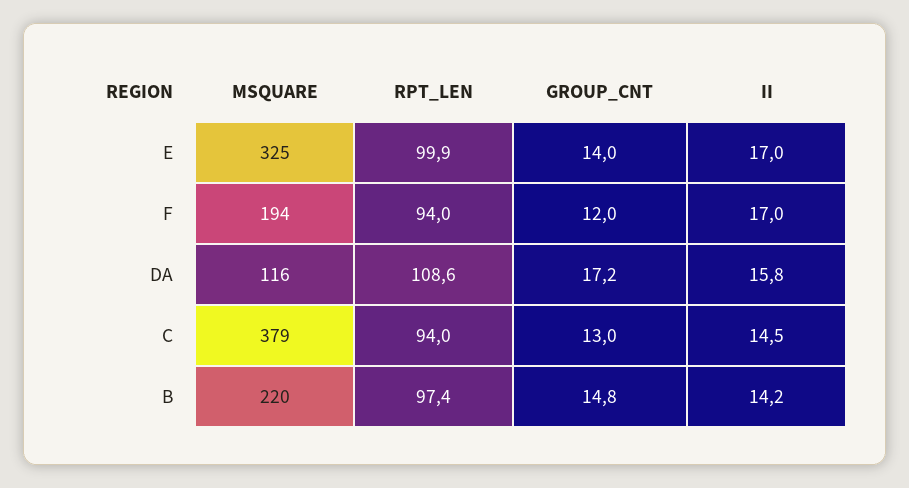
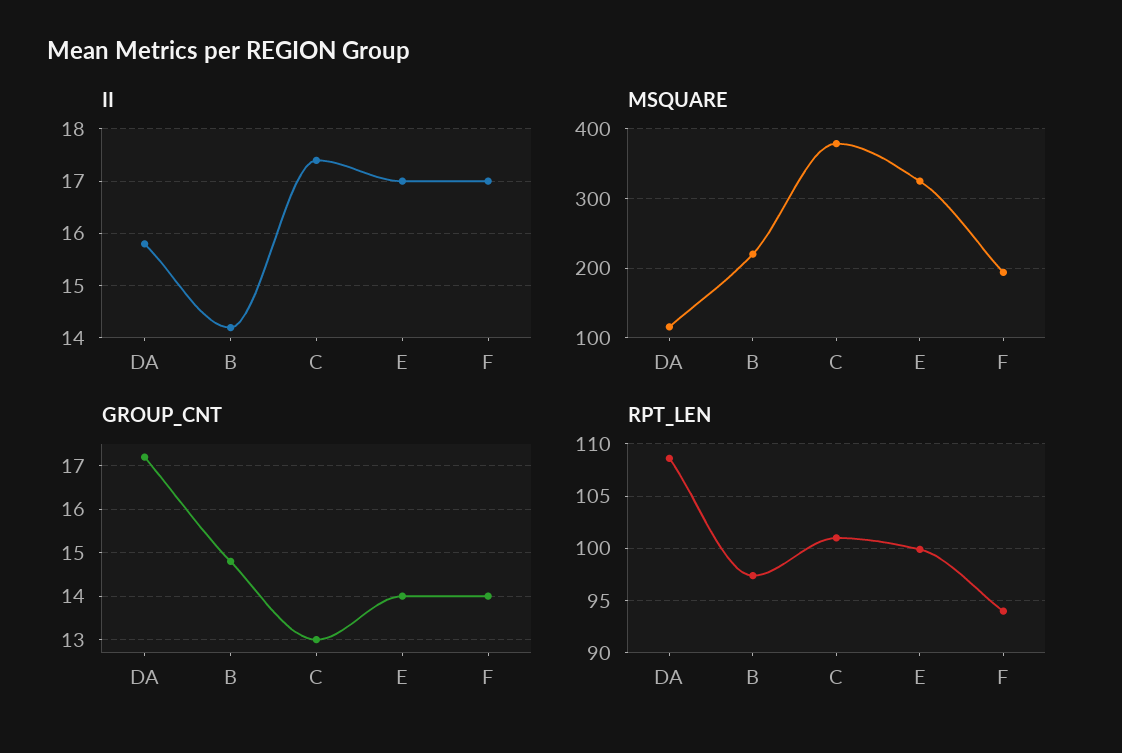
GROUP_CNT, F: 12 -> 14
RPT_LEN, C: 94 -> 101
II, C: 14.5 -> 17.5

